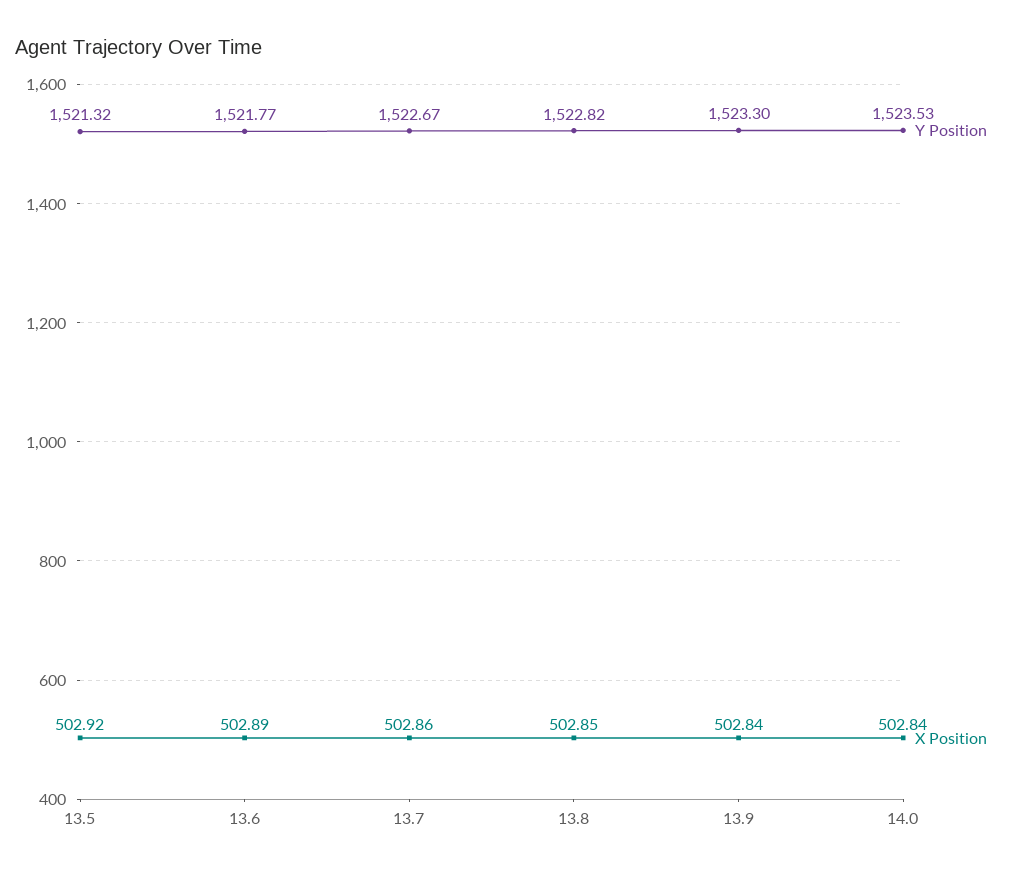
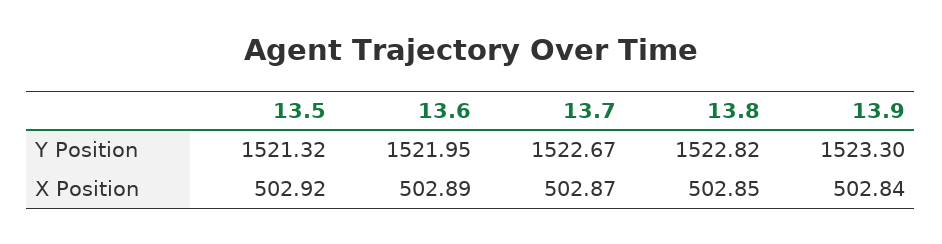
Y Position, 13.6: 1521.77 -> 1521.95
X Position, 13.7: 502.86 -> 502.87
Y Position, 14.0: 1523.53 -> none
X Position, 14.0: 502.84 -> none

